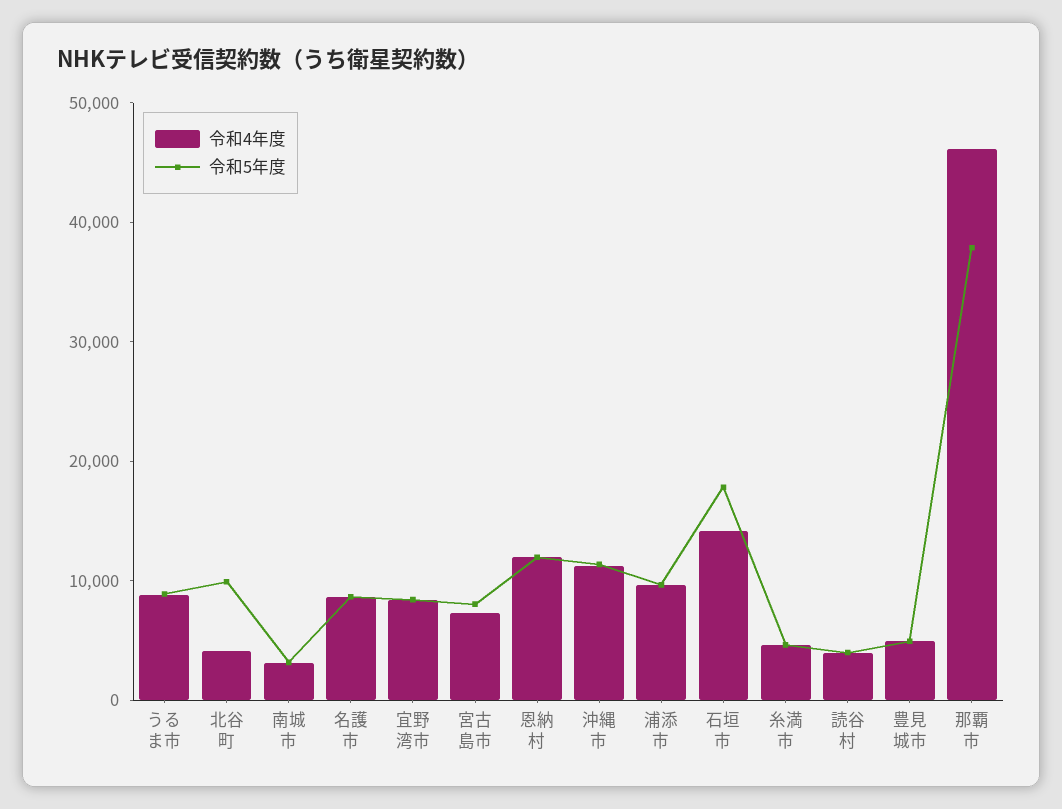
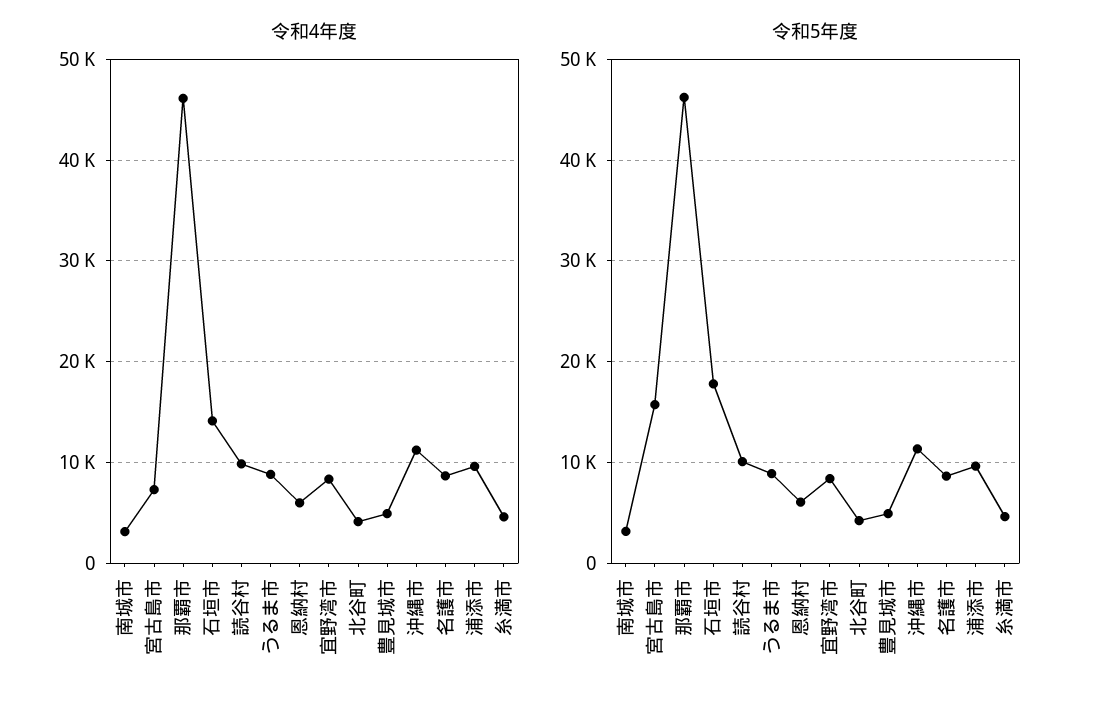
令和5年度, 北谷町: 10000 -> 4000
令和5年度, 宮古島市: 8000 -> 16000
令和4年度, 恩納村: 12000 -> 6000
令和5年度, 恩納村: 12000 -> 6000
令和4年度, 読谷村: 4000 -> 10000
令和5年度, 読谷村: 4000 -> 10000
令和5年度, 那覇市: 38000 -> 46000

